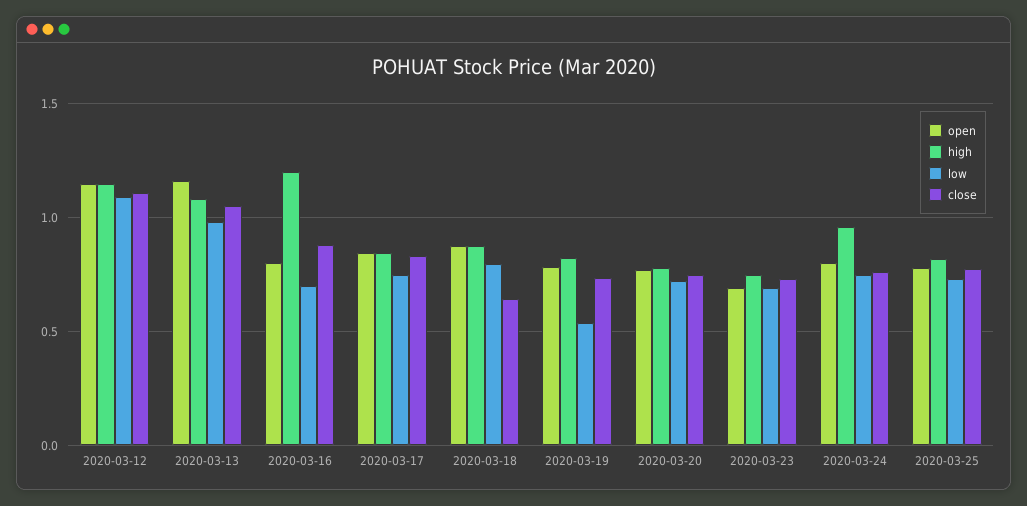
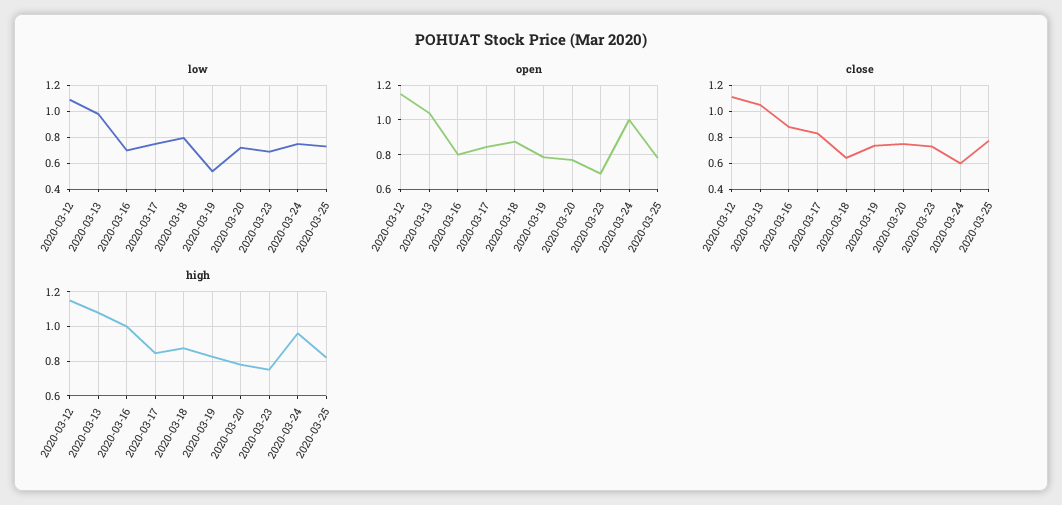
open, 2020-03-13: 1.15 -> 1.05
high, 2020-03-16: 1.2 -> 1
open, 2020-03-24: 0.8 -> 1
close, 2020-03-24: 0.75 -> 0.6

